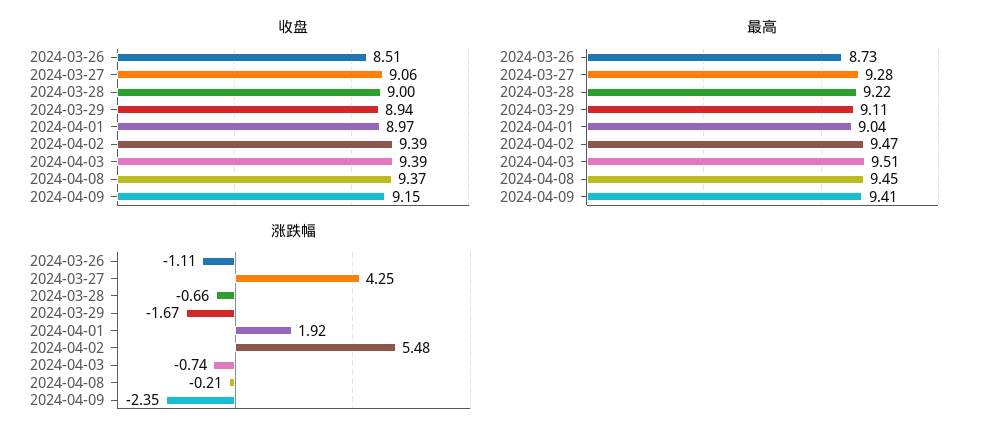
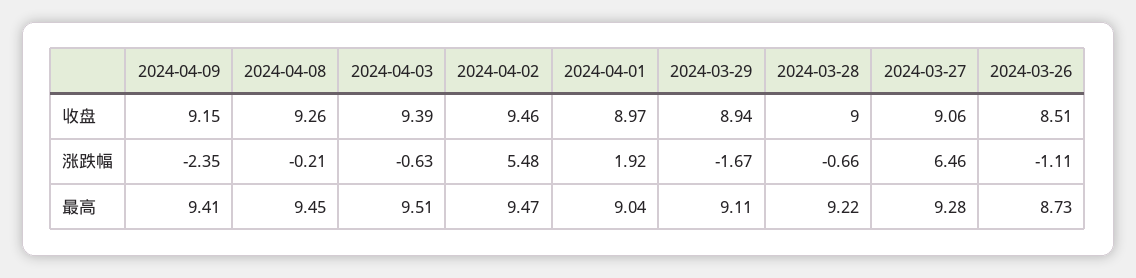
收盘, 2024-04-02: 9.39 -> 9.46
收盘, 2024-04-08: 9.37 -> 9.26
涨跌幅, 2024-03-27: 4.25 -> 6.46
涨跌幅, 2024-04-03: -0.74 -> -0.63

